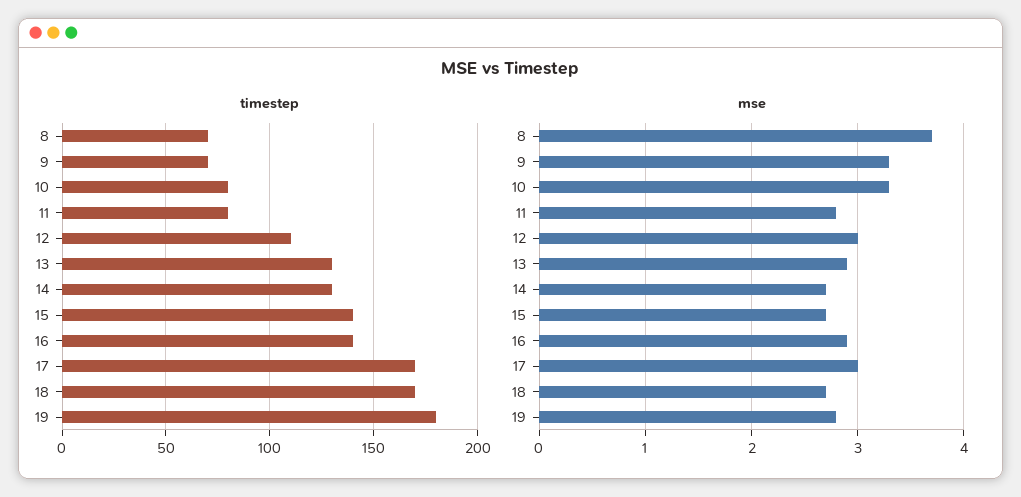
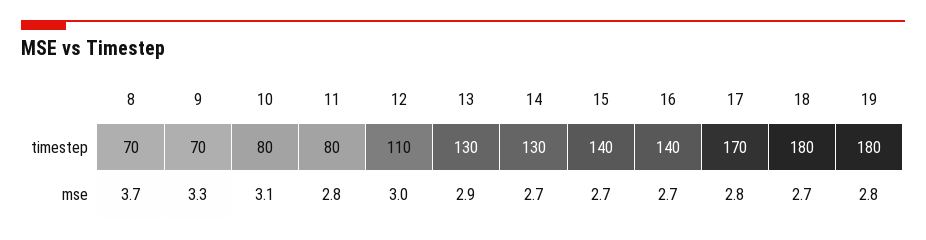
timestep, 18: 170 -> 180
mse, 10: 3.3 -> 3.1
mse, 16: 2.9 -> 2.7
mse, 17: 3 -> 2.8

